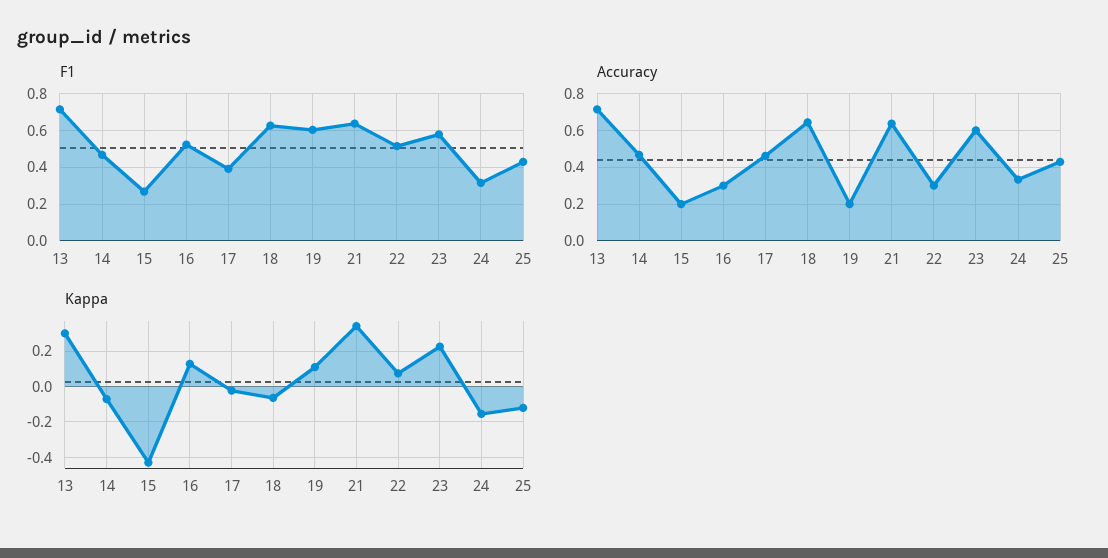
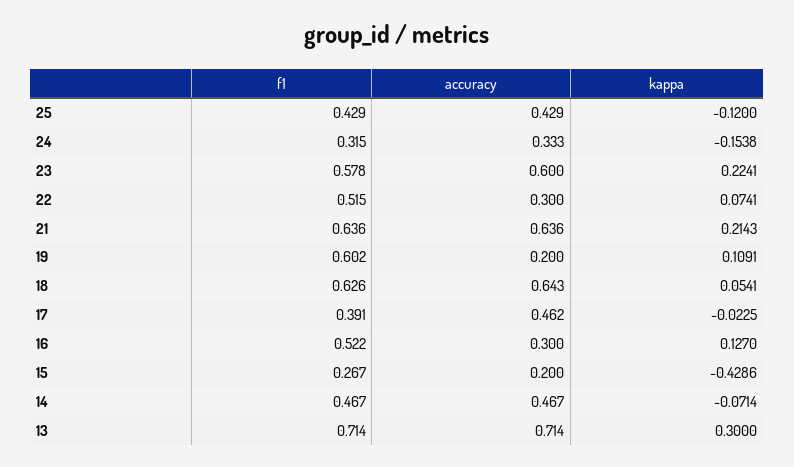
Kappa, 18: -0.05 -> 0.0541
Kappa, 21: 0.35 -> 0.2143

